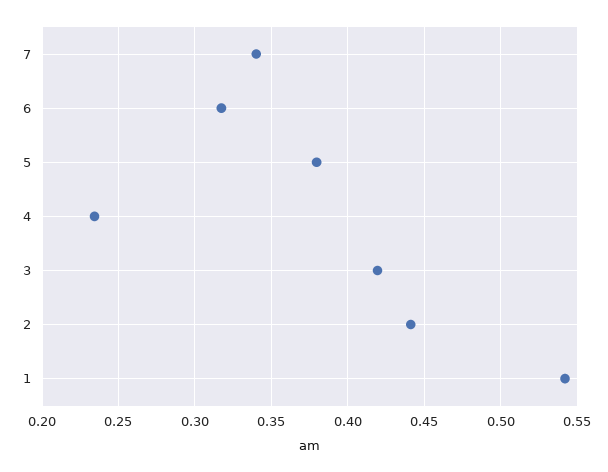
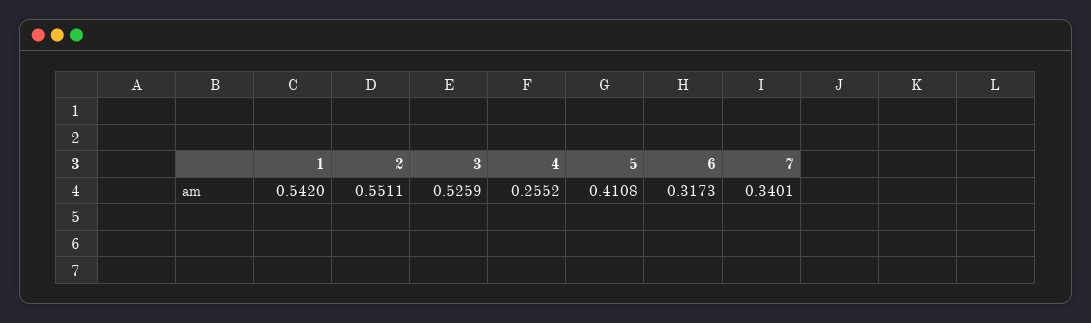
5: 0.38 -> 0.4108
4: 0.235 -> 0.2552
3: 0.42 -> 0.5259
2: 0.44 -> 0.5511

